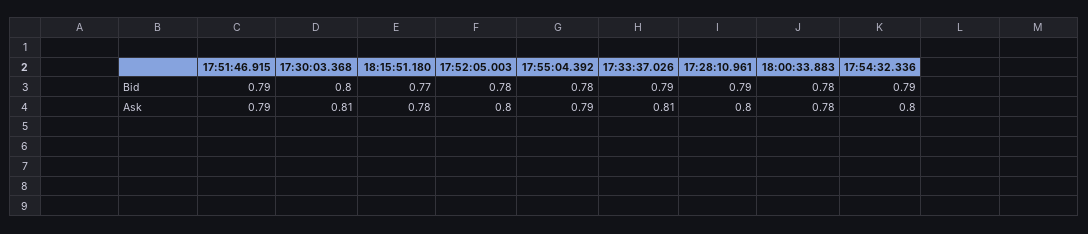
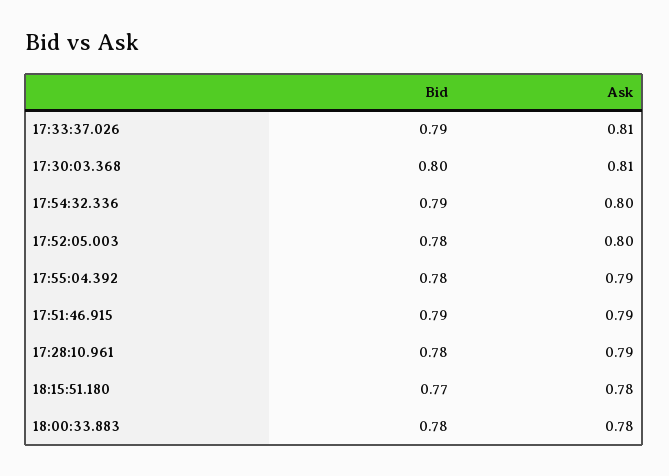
17:28:10.961, Bid: 0.79 -> 0.78
17:28:10.961, Ask: 0.8 -> 0.79

